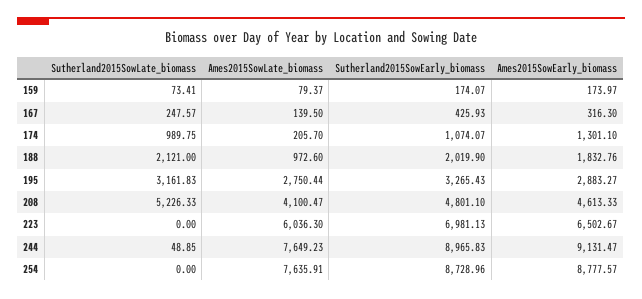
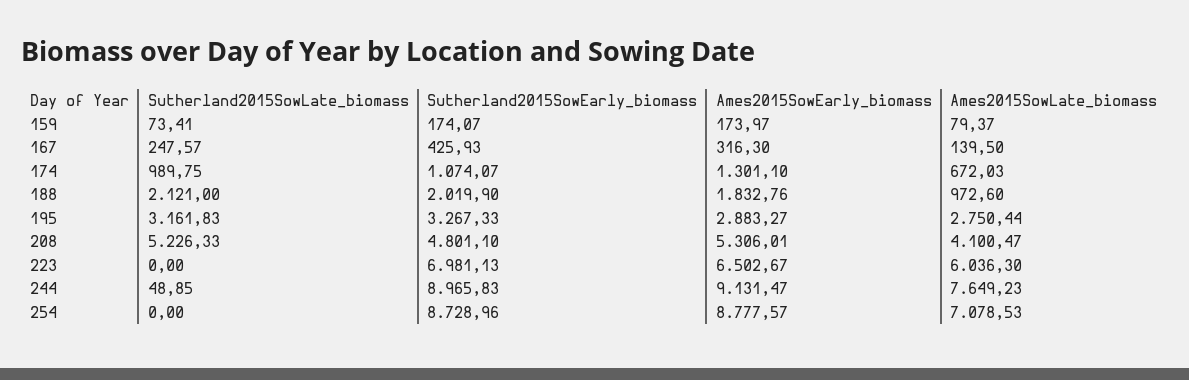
Ames2015SowLate_biomass, 174: 205.7 -> 672.03
Sutherland2015SowEarly_biomass, 195: 3265.43 -> 3267.33
Ames2015SowEarly_biomass, 208: 4613.33 -> 5306.01
Ames2015SowLate_biomass, 254: 7635.91 -> 7078.53

